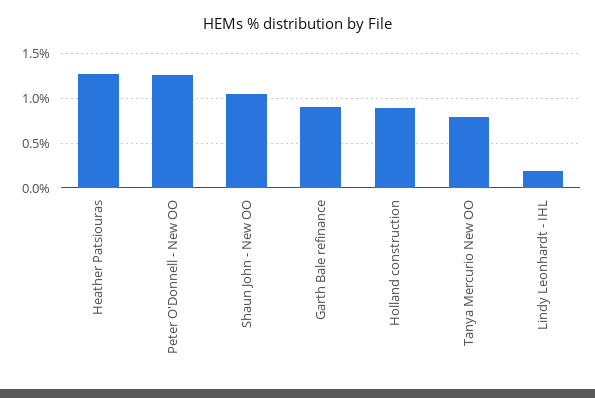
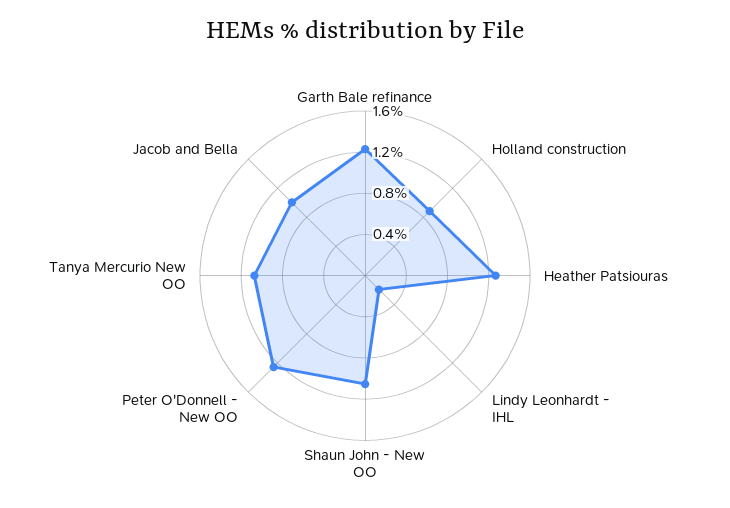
Garth Bale refinance: 0.9 -> 1.2
Tanya Mercurio New OO: 0.8 -> 1.1
Jacob and Bella: none -> 1

